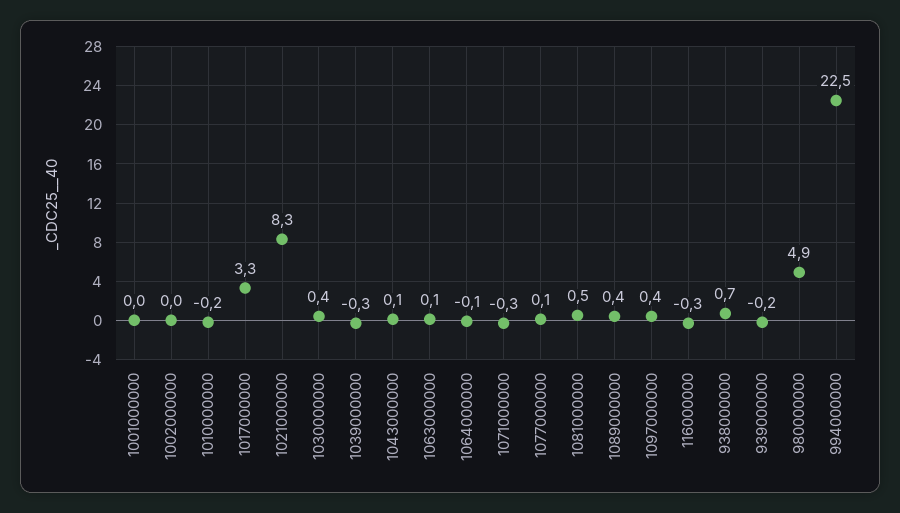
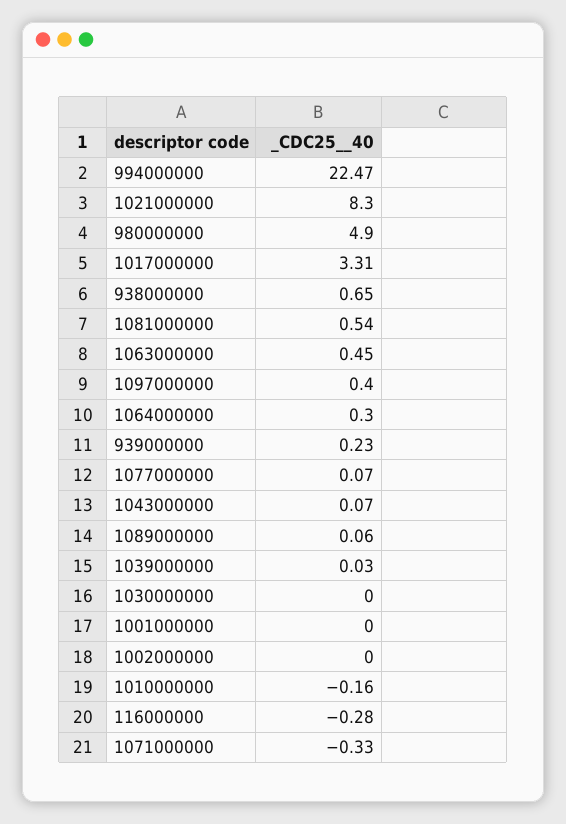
1030000000: 0.4 -> 0
1039000000: -0.3 -> 0.03
1063000000: 0.1 -> 0.45
1064000000: -0.1 -> 0.3
1089000000: 0.4 -> 0.06
939000000: -0.2 -> 0.23

